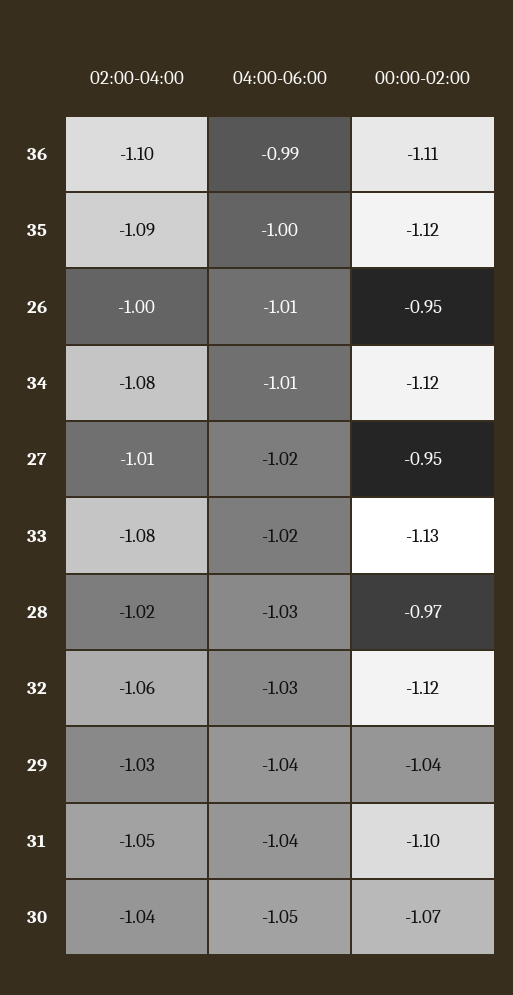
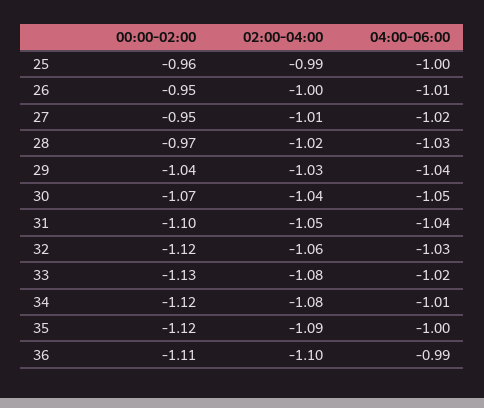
00:00-02:00, 25: none -> -0.96
02:00-04:00, 25: none -> -0.99
04:00-06:00, 25: none -> -1

